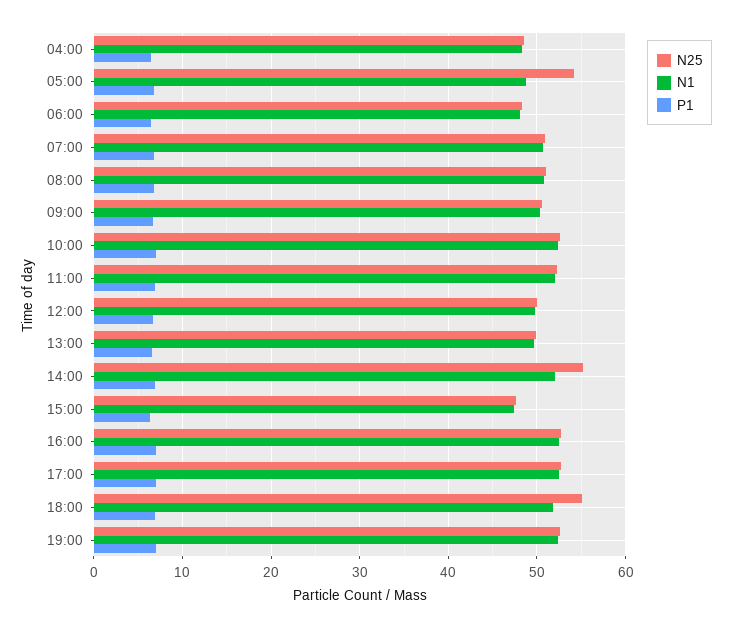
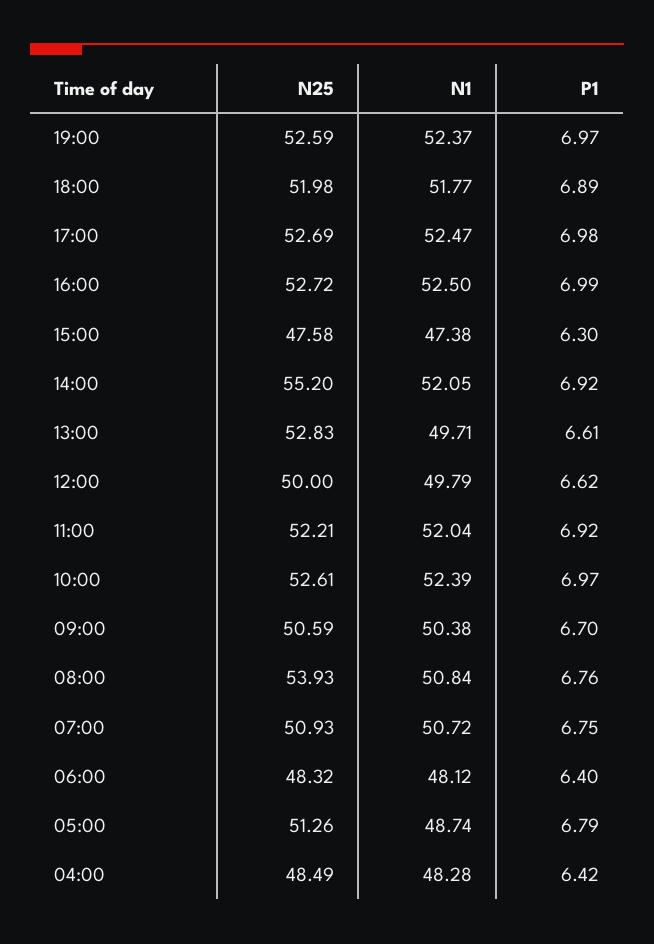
N25, 05:00: 54 -> 51.26
N25, 08:00: 51 -> 53.93
N25, 13:00: 50 -> 52.83
N25, 18:00: 55 -> 51.98

